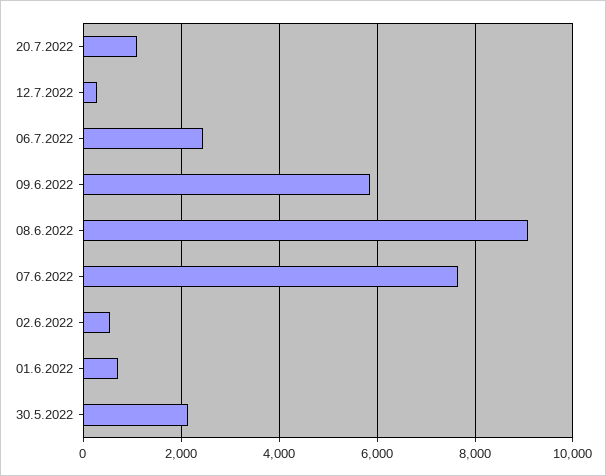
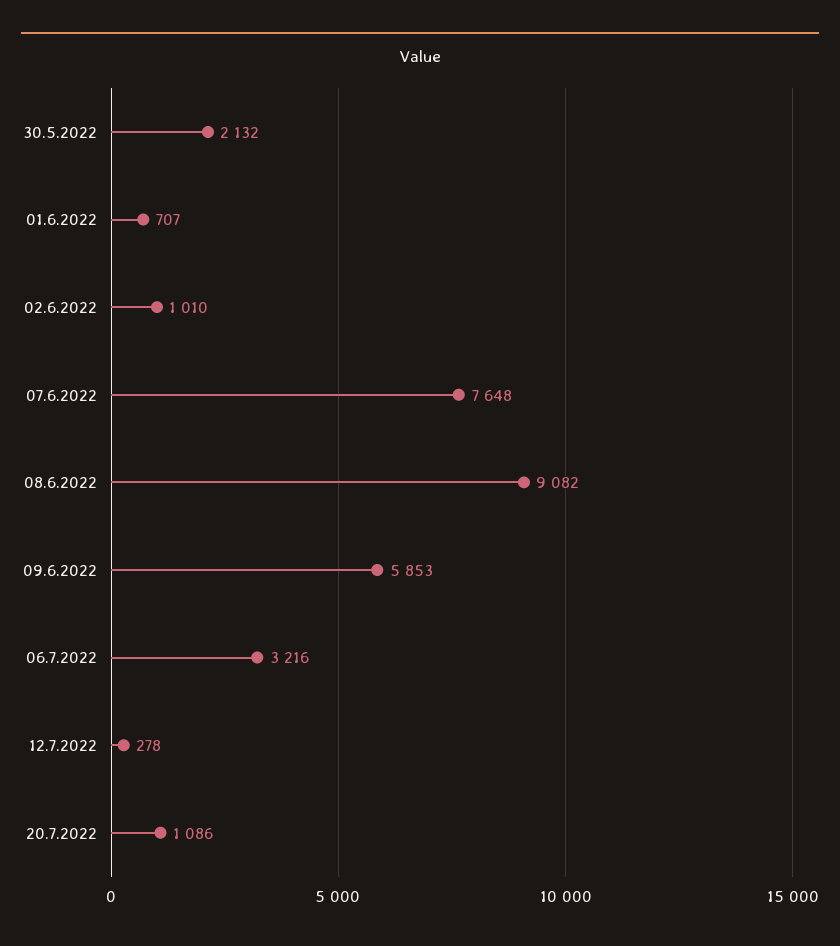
06.7.2022: 2400 -> 3216
02.6.2022: 600 -> 1010

